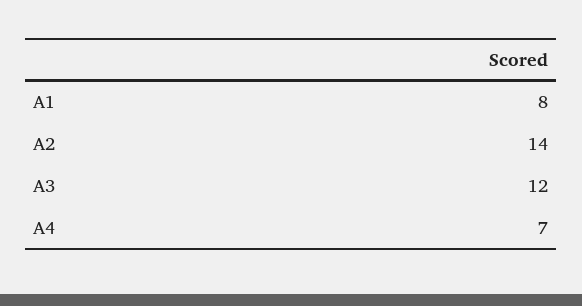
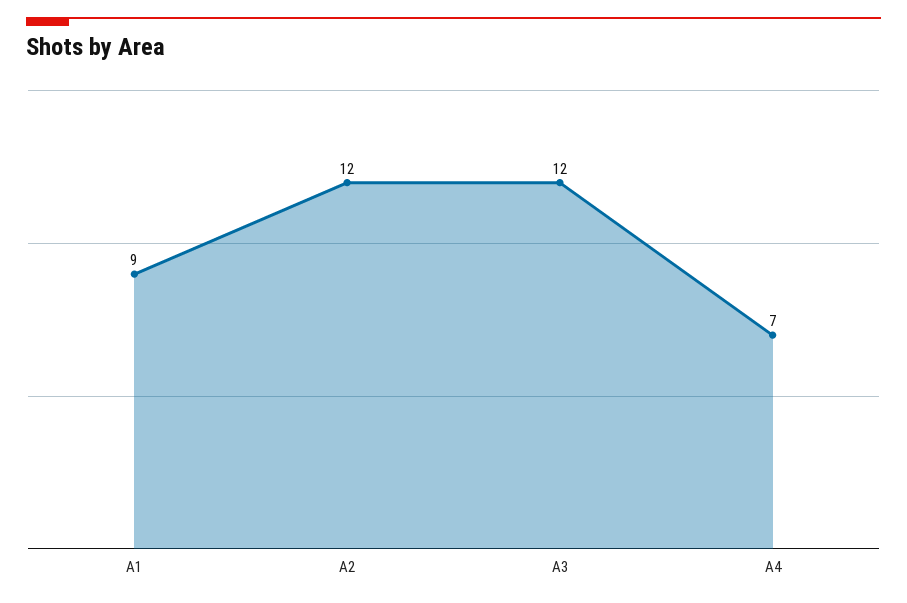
A1: 8 -> 9
A2: 14 -> 12

